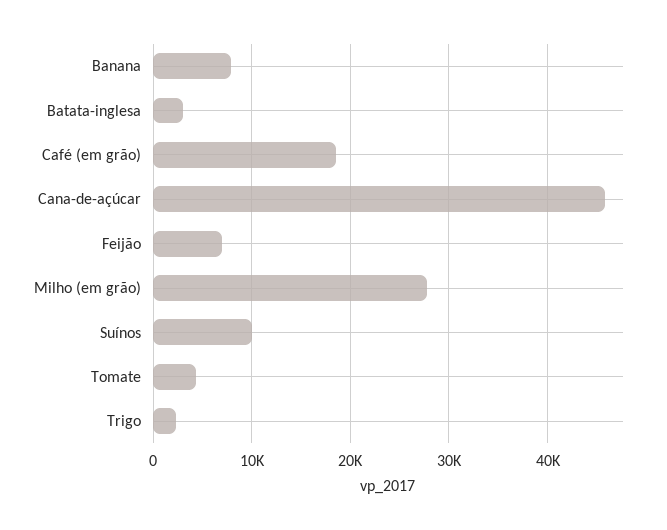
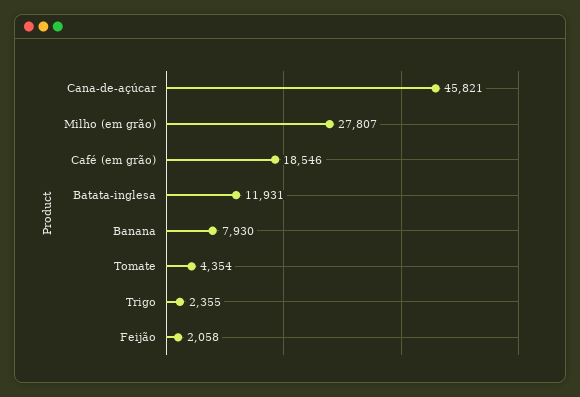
Batata-inglesa: 3000 -> 11931
Feijão: 7000 -> 2058
Suínos: 10000 -> none

